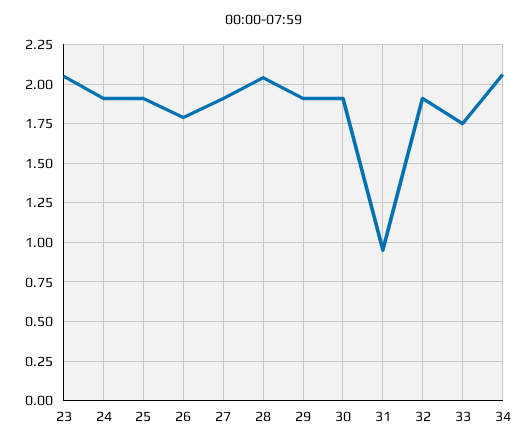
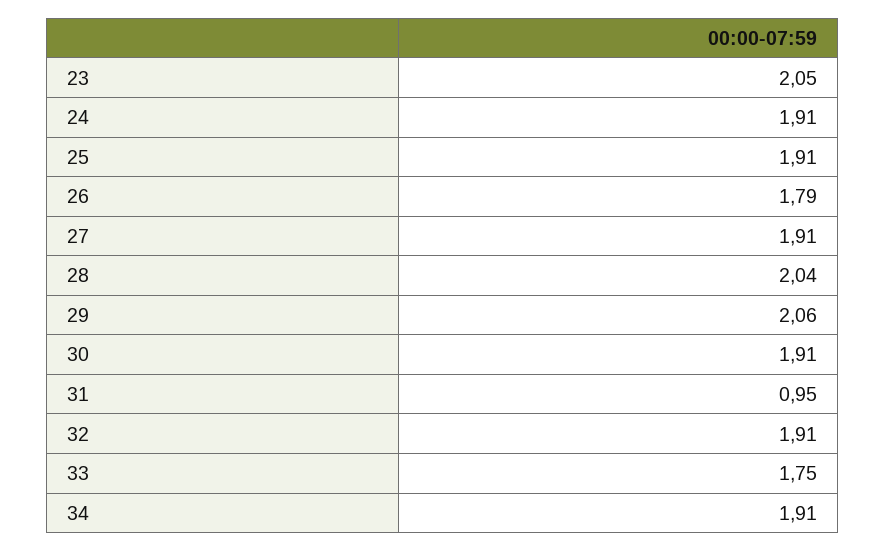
29: 1.9 -> 2.06
34: 2.05 -> 1.91

